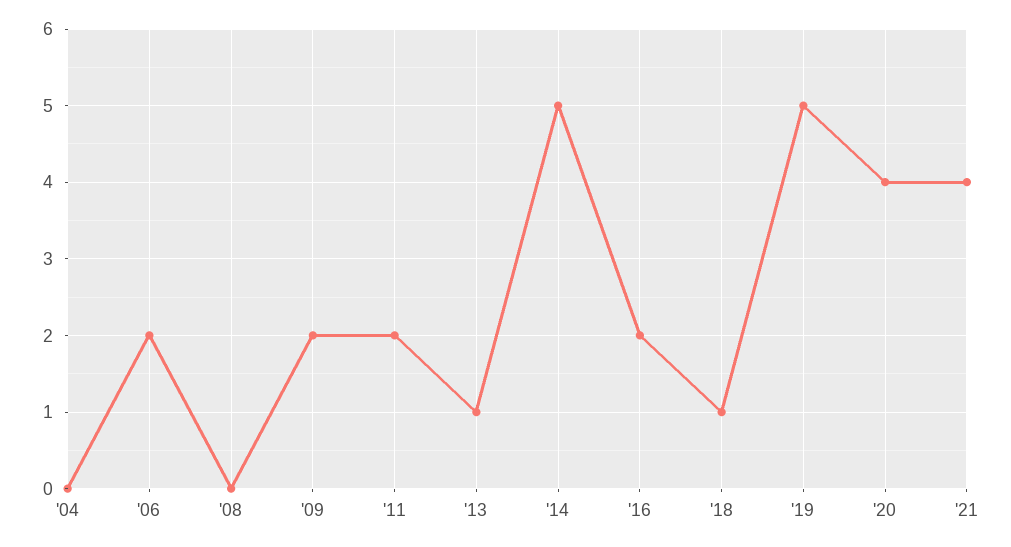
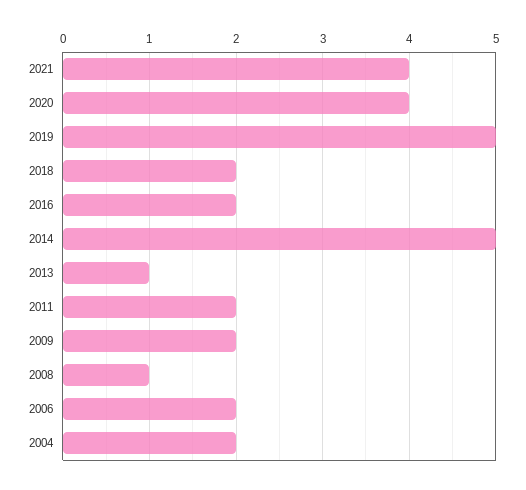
'04: 0 -> 2
'08: 0 -> 1
'18: 1 -> 2

